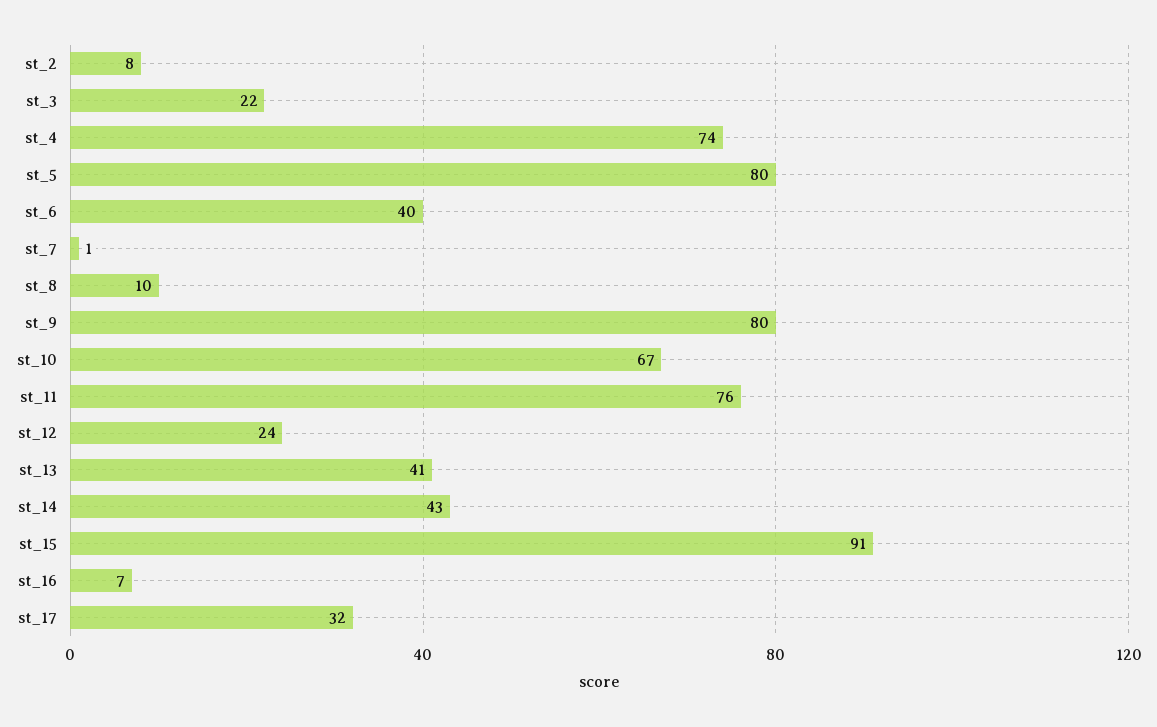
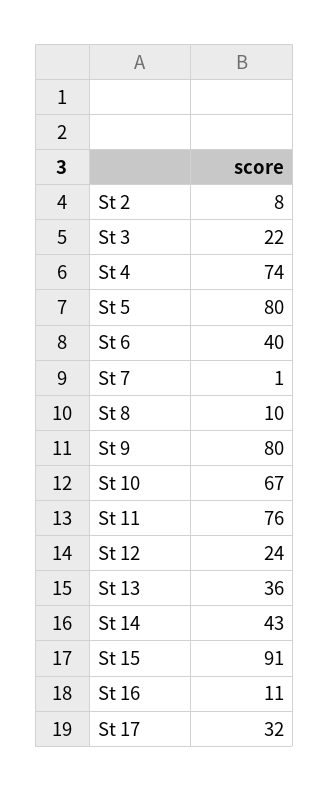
st_13: 41 -> 36
st_16: 7 -> 11

